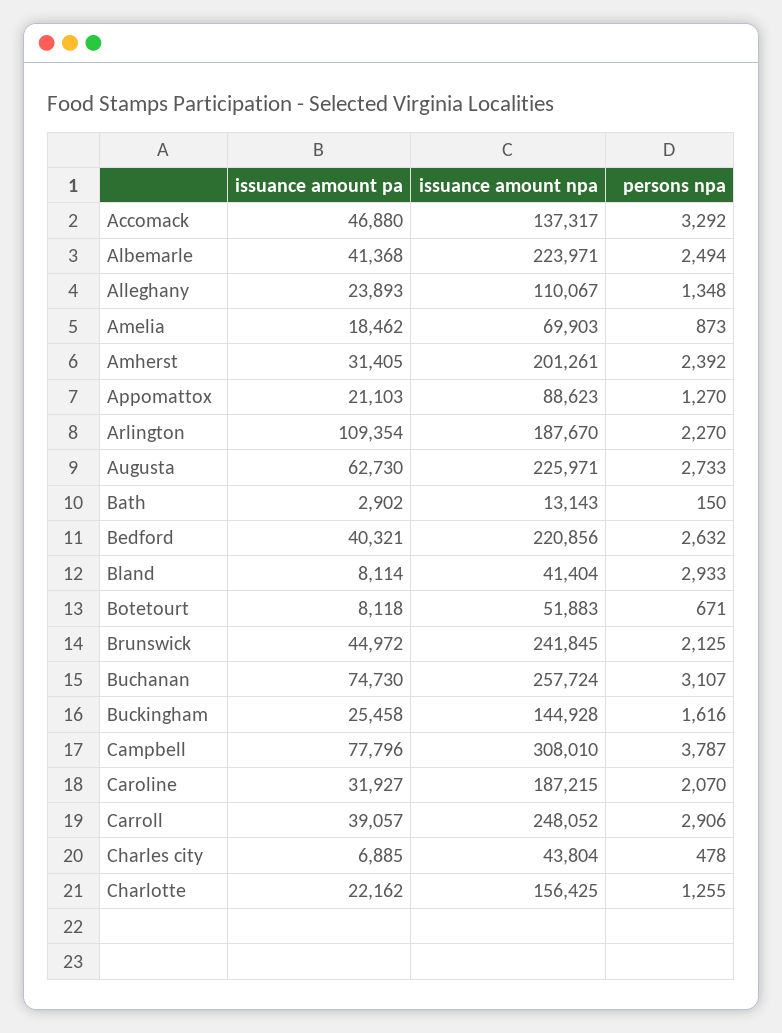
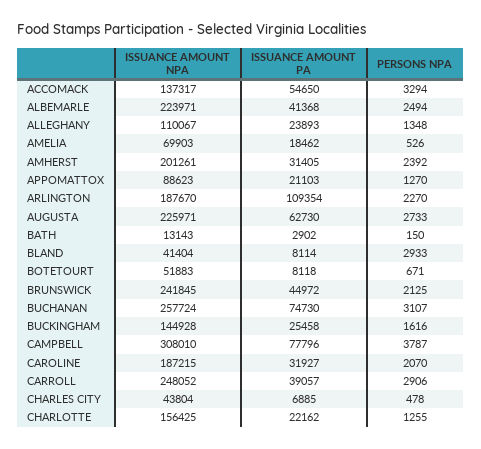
issuance amount pa, Accomack: 46880 -> 54650
persons npa, Accomack: 3292 -> 3294
persons npa, Amelia: 873 -> 526
issuance amount pa, Bedford: 40321 -> none
issuance amount npa, Bedford: 220856 -> none
persons npa, Bedford: 2632 -> none

